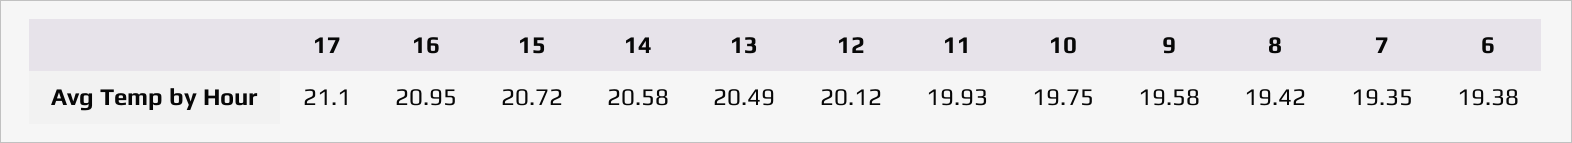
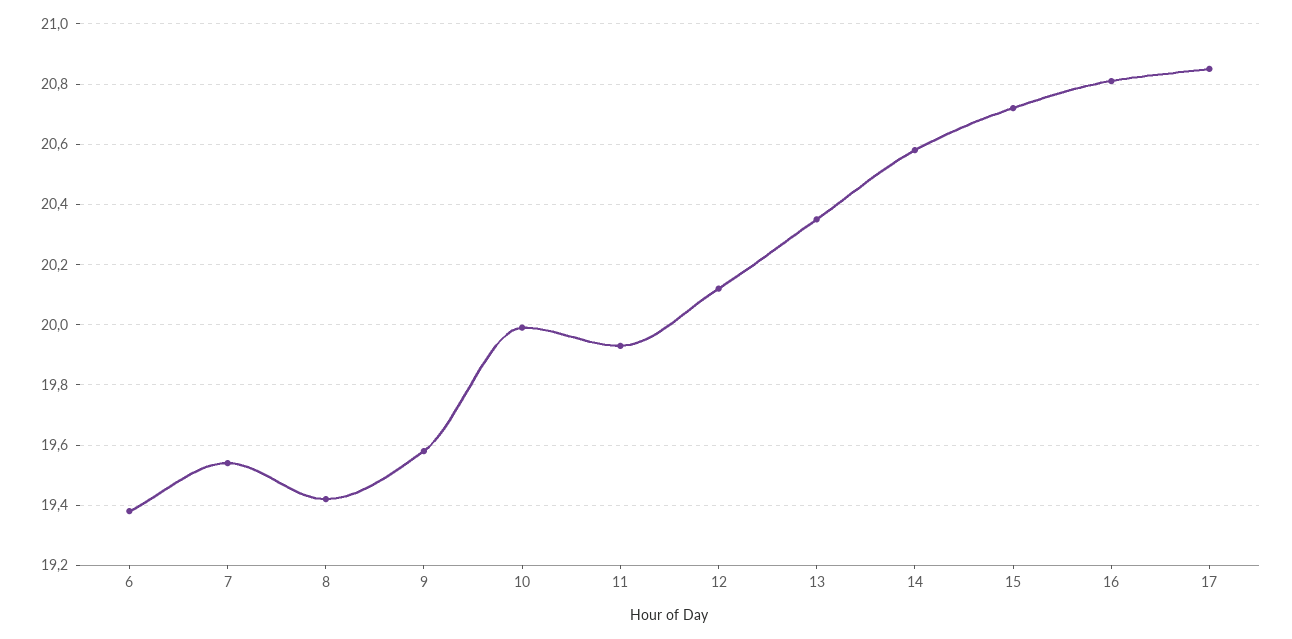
17: 21.1 -> 20.85
16: 20.95 -> 20.8
13: 20.49 -> 20.35
10: 19.75 -> 20
7: 19.35 -> 19.55

